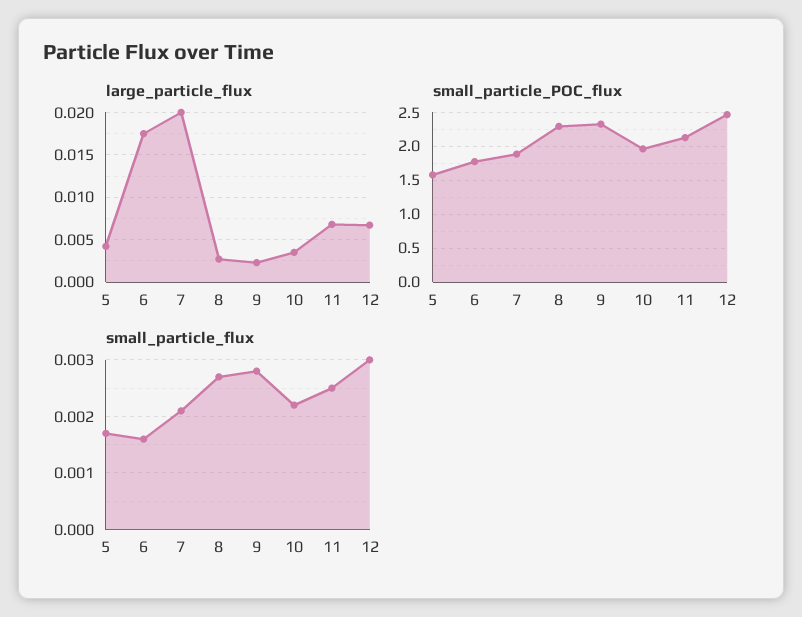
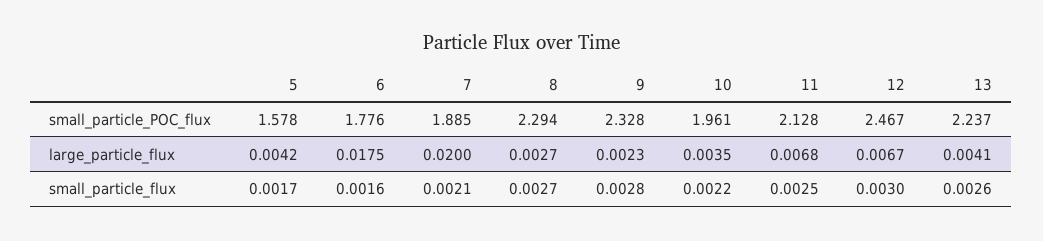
small_particle_POC_flux, 13: none -> 2.237
large_particle_flux, 13: none -> 0.0041
small_particle_flux, 13: none -> 0.0026

